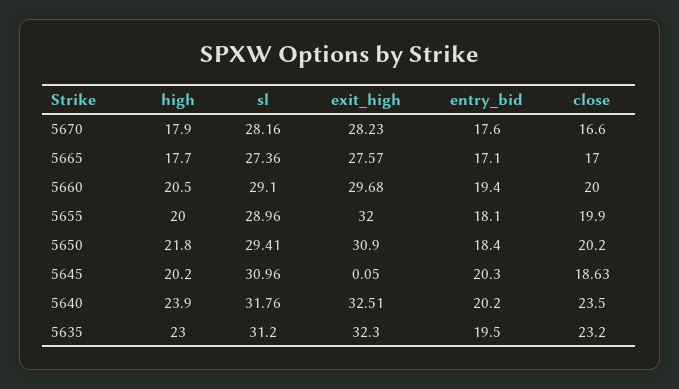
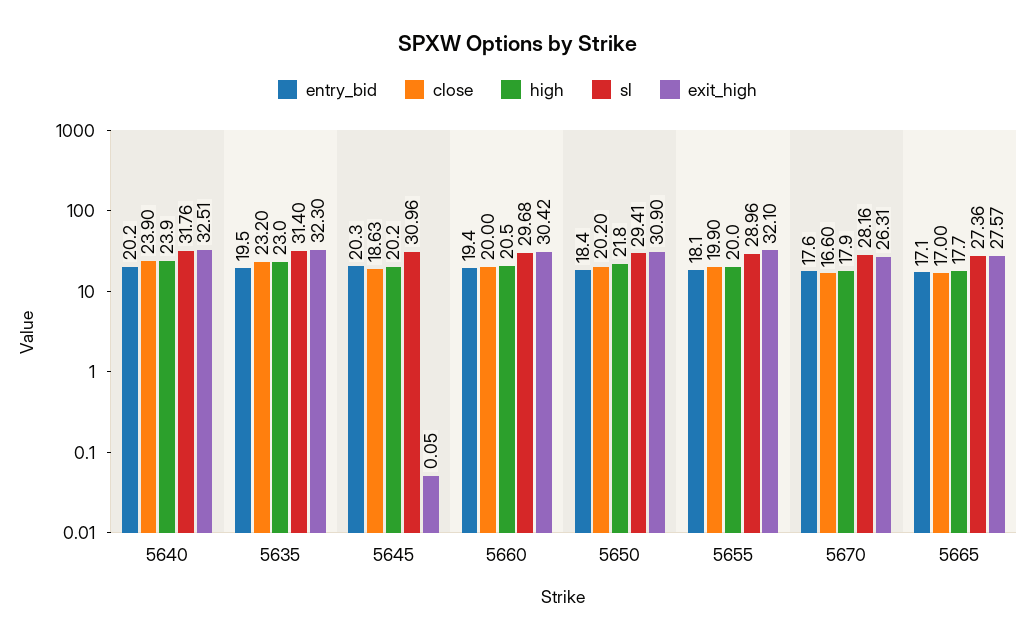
exit_high, 5670: 28.23 -> 26.31
sl, 5660: 29.1 -> 29.68
exit_high, 5660: 29.68 -> 30.42
exit_high, 5655: 32 -> 32.1
close, 5640: 23.5 -> 23.9
sl, 5635: 31.2 -> 31.4

